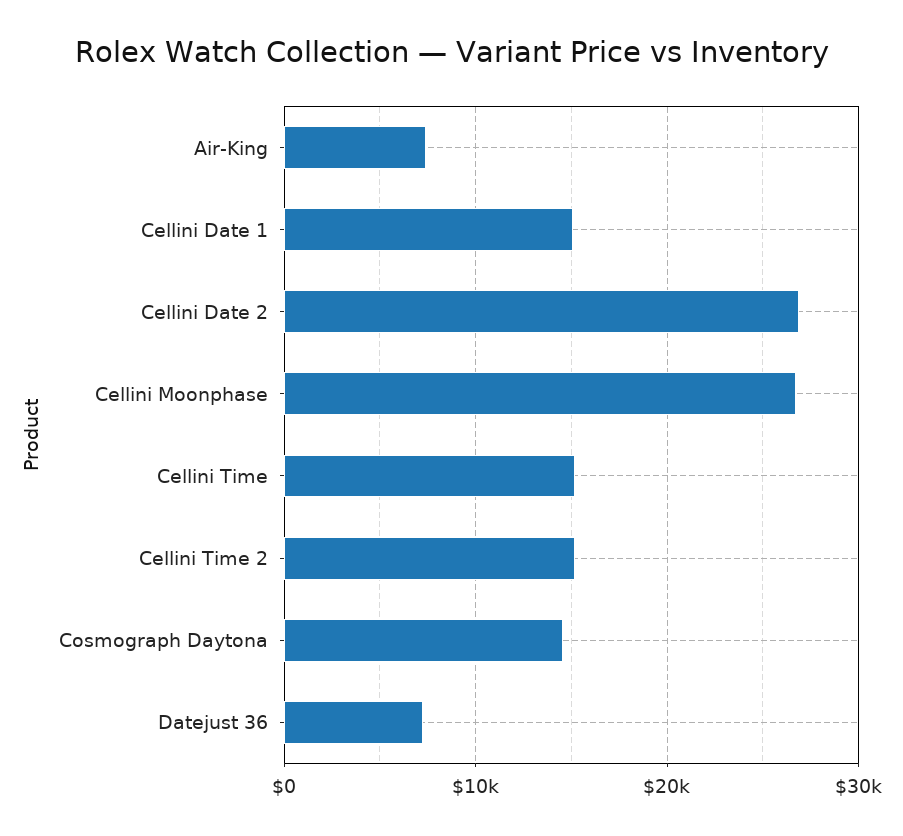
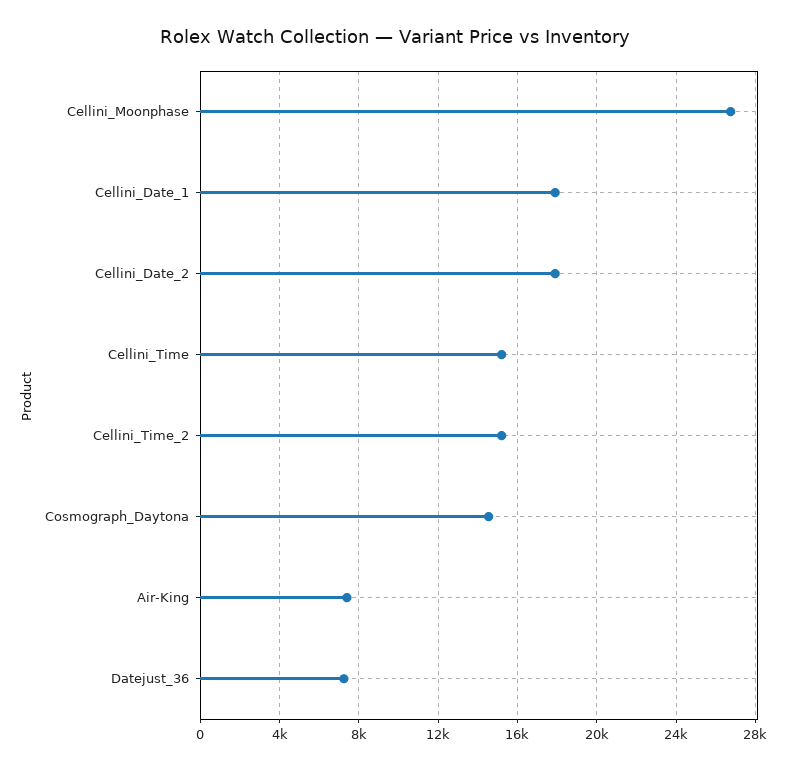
Cellini Date 1: 15000 -> 18000
Cellini Date 2: 27000 -> 18000

